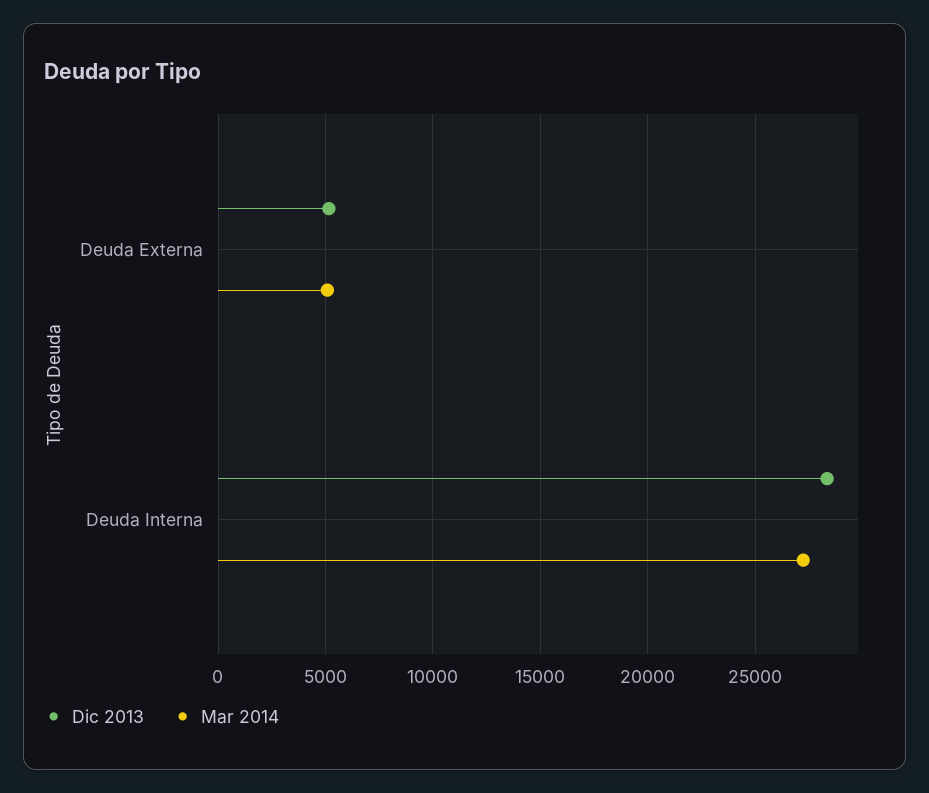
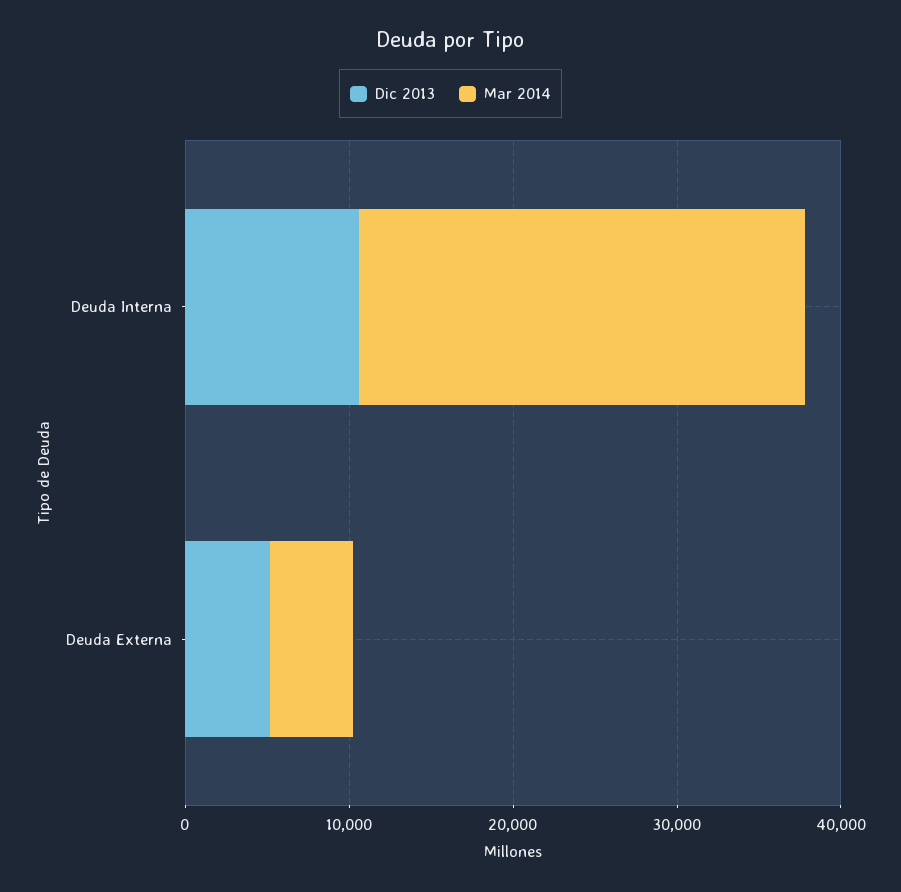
Dic 2013, Deuda Interna: 28500 -> 10000

